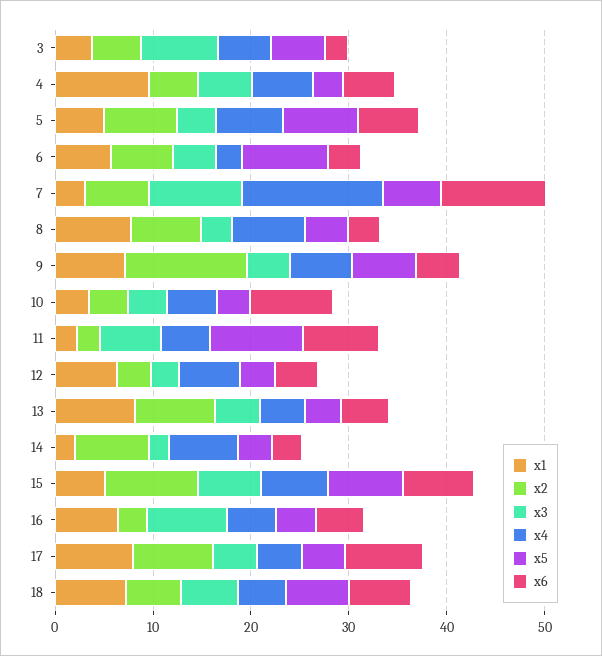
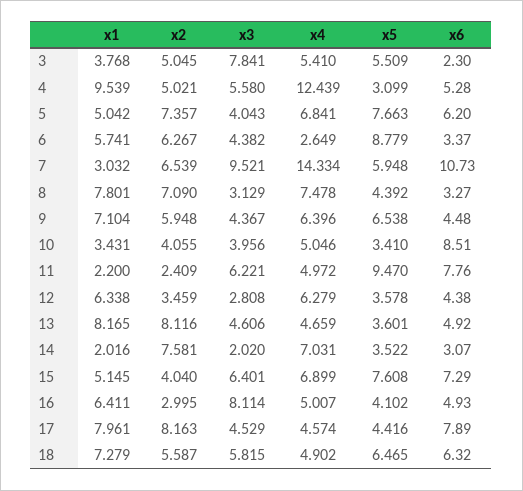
x4, 4: 6 -> 12.439
x2, 9: 12 -> 5.948
x2, 15: 10 -> 4.04

